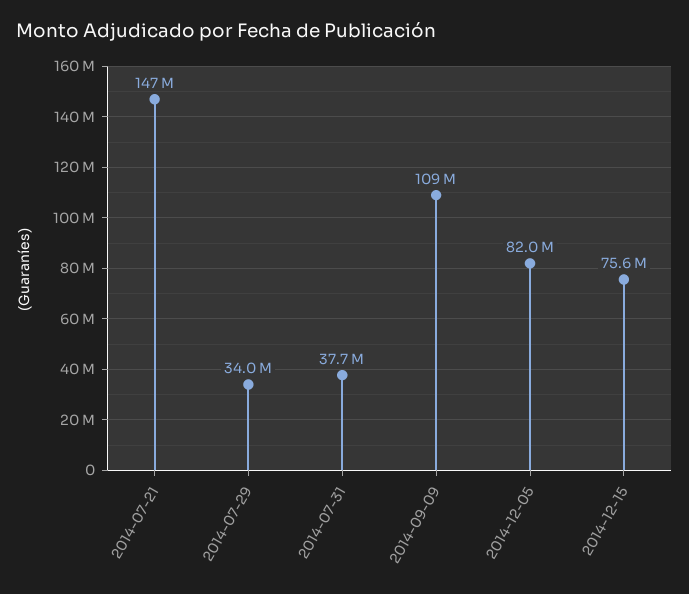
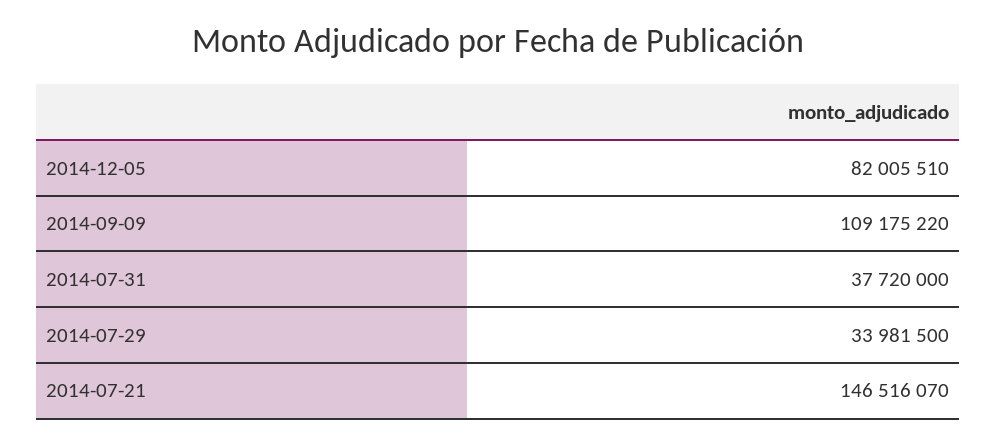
2014-12-15: 75600000 -> none

